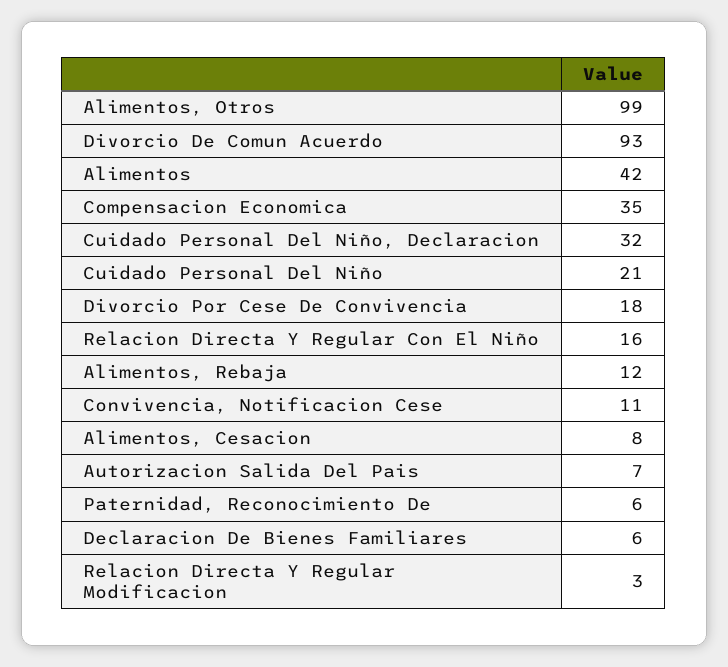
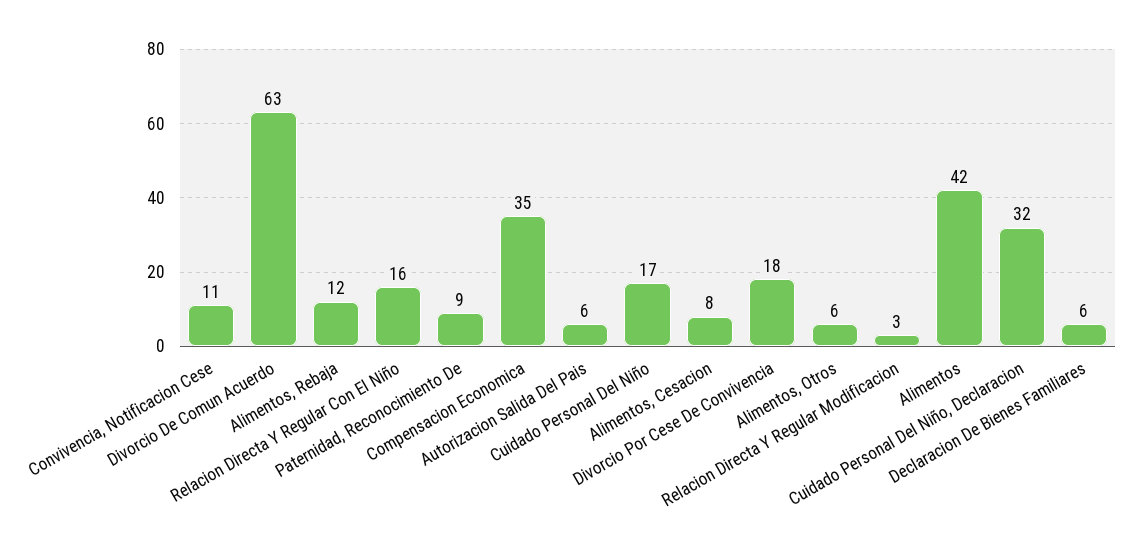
Alimentos, Otros: 99 -> 6
Divorcio De Comun Acuerdo: 93 -> 63
Cuidado Personal Del Niño: 21 -> 17
Autorizacion Salida Del Pais: 7 -> 6
Paternidad, Reconocimiento De: 6 -> 9

